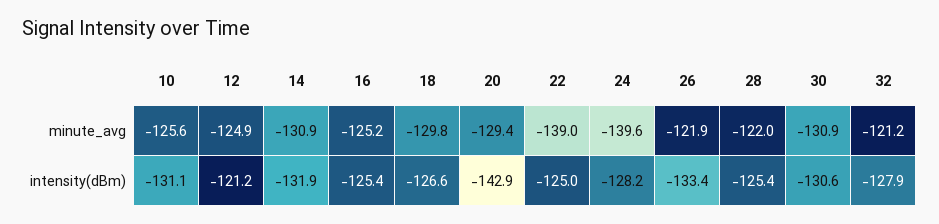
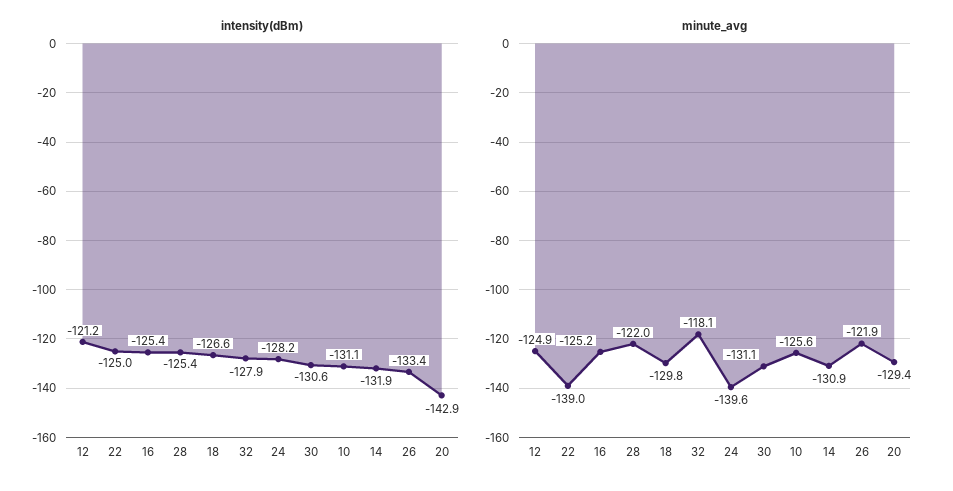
minute_avg, 30: -130.9 -> -131.1
minute_avg, 32: -121.2 -> -118.1

